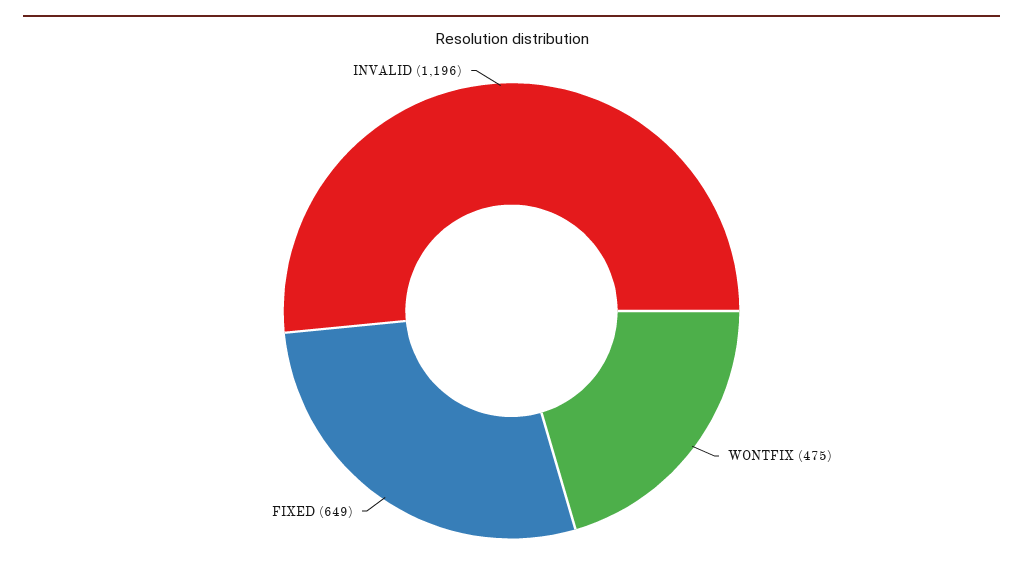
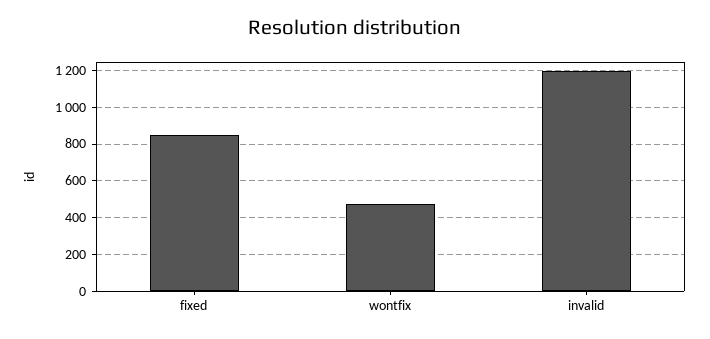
FIXED: 649 -> 850

